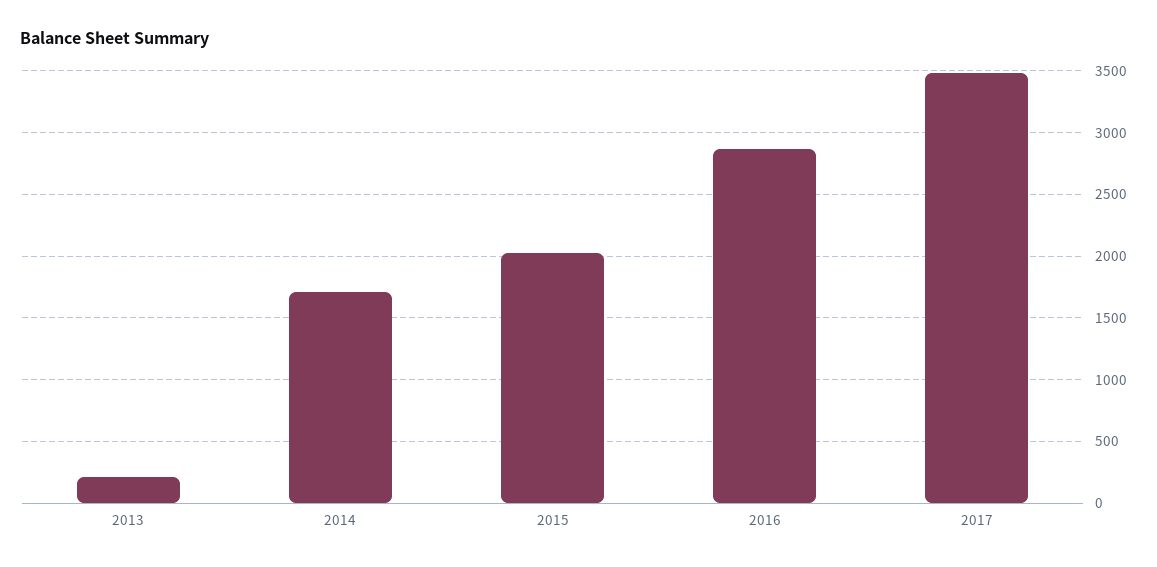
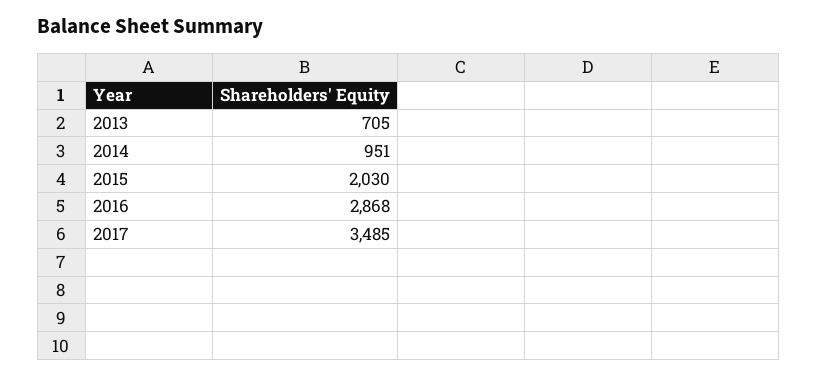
2013: 200 -> 705
2014: 1700 -> 951

